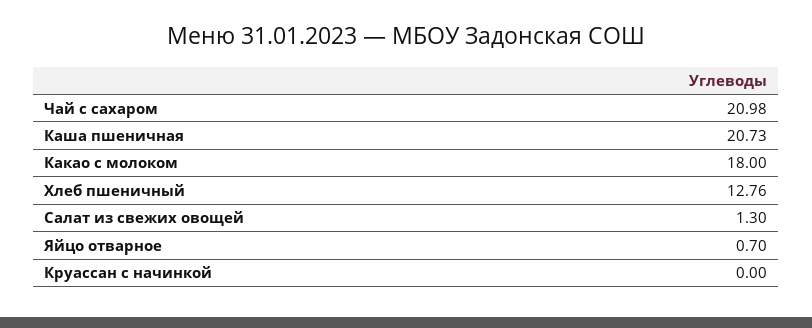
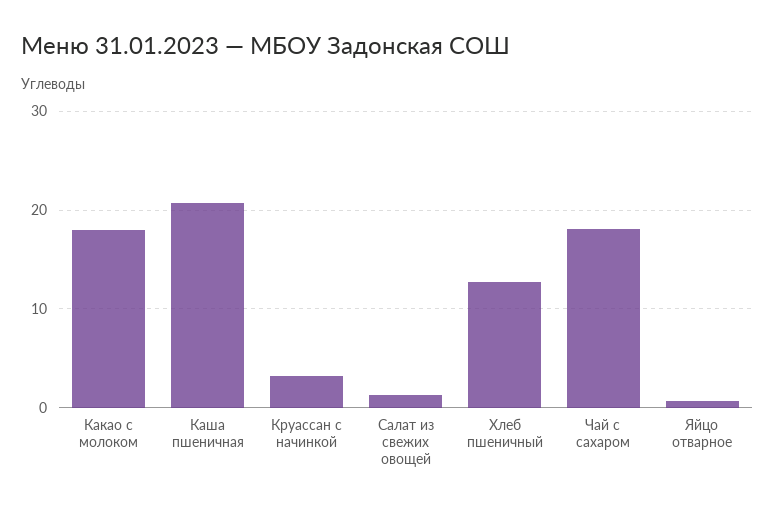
Чай с сахаром: 20.98 -> 18
Круассан с начинкой: 0 -> 3

